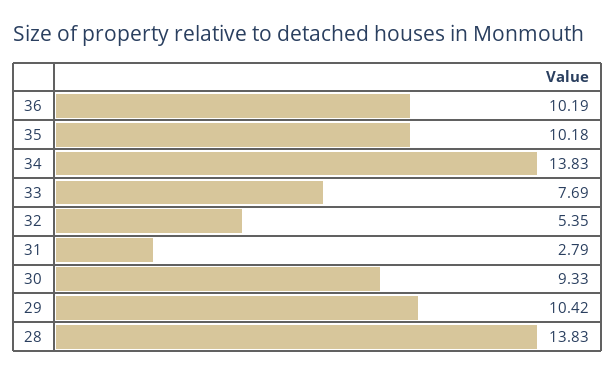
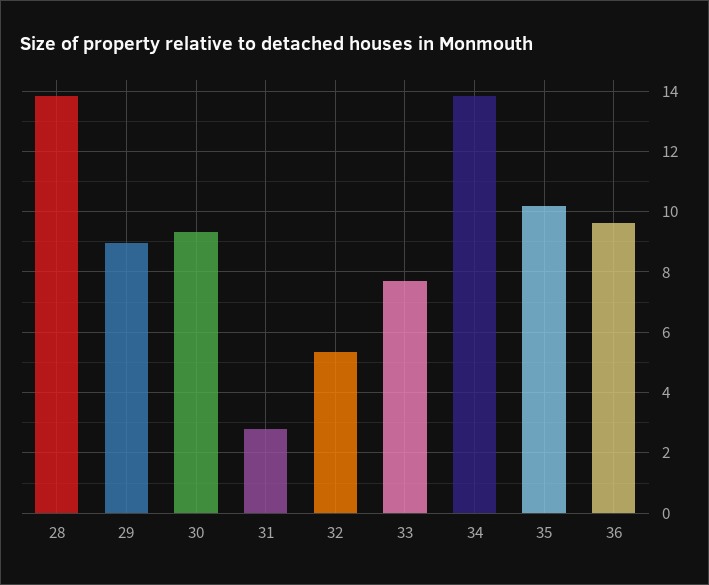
36: 10.19 -> 9.6
29: 10.42 -> 9

